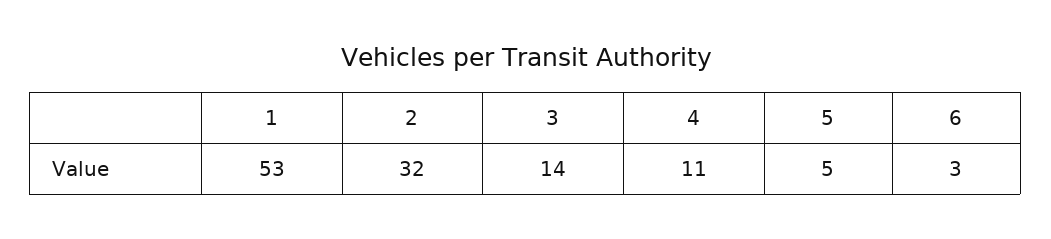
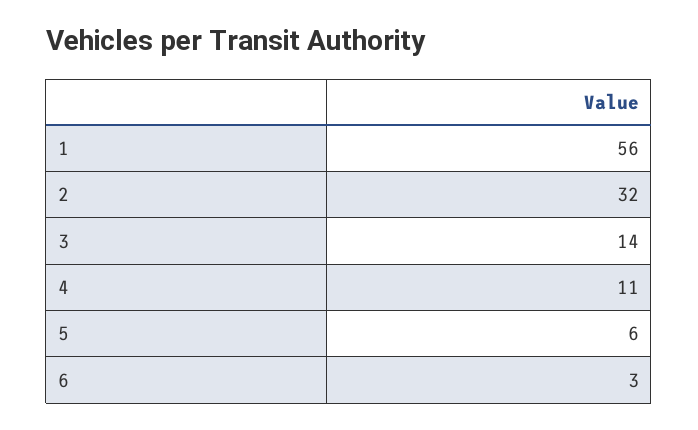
1: 53 -> 56
5: 5 -> 6

